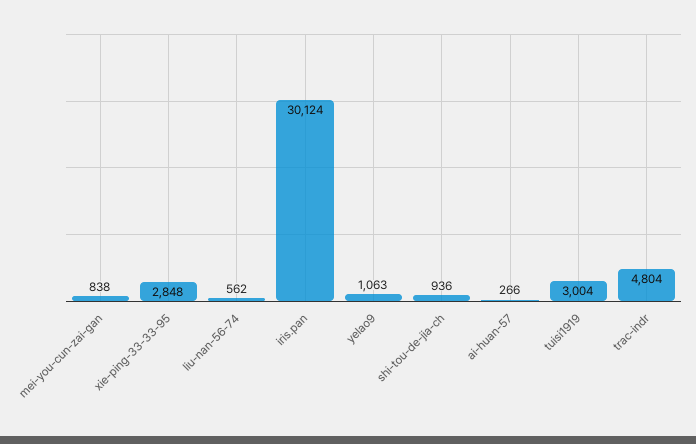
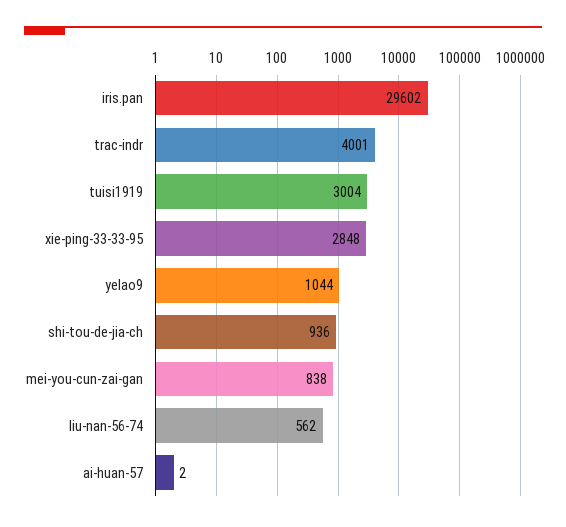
iris.pan: 30124 -> 29602
yelao9: 1063 -> 1044
ai-huan-57: 266 -> 2
trac-indr: 4804 -> 4001

